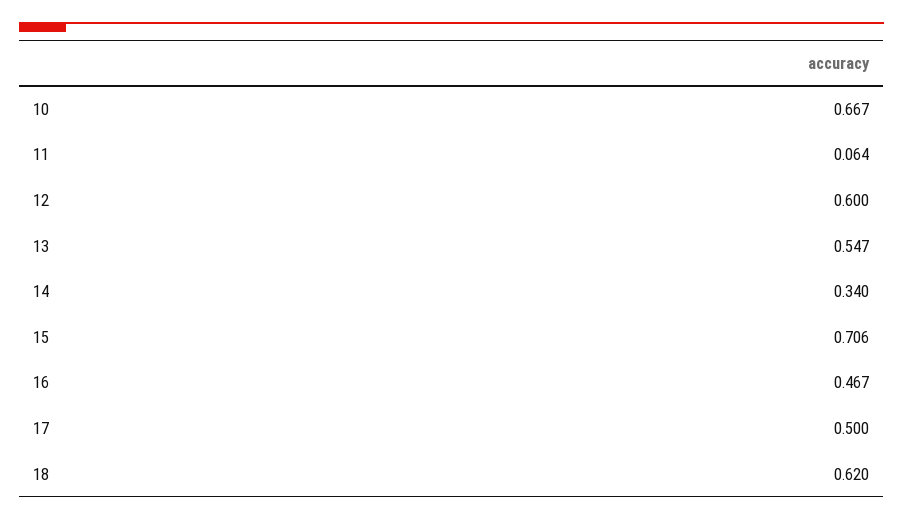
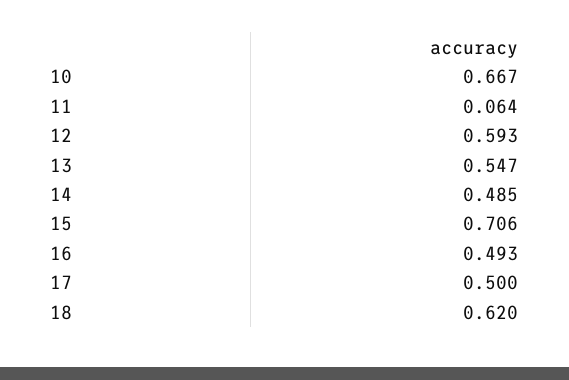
12: 0.6 -> 0.593
14: 0.34 -> 0.485
16: 0.467 -> 0.493

